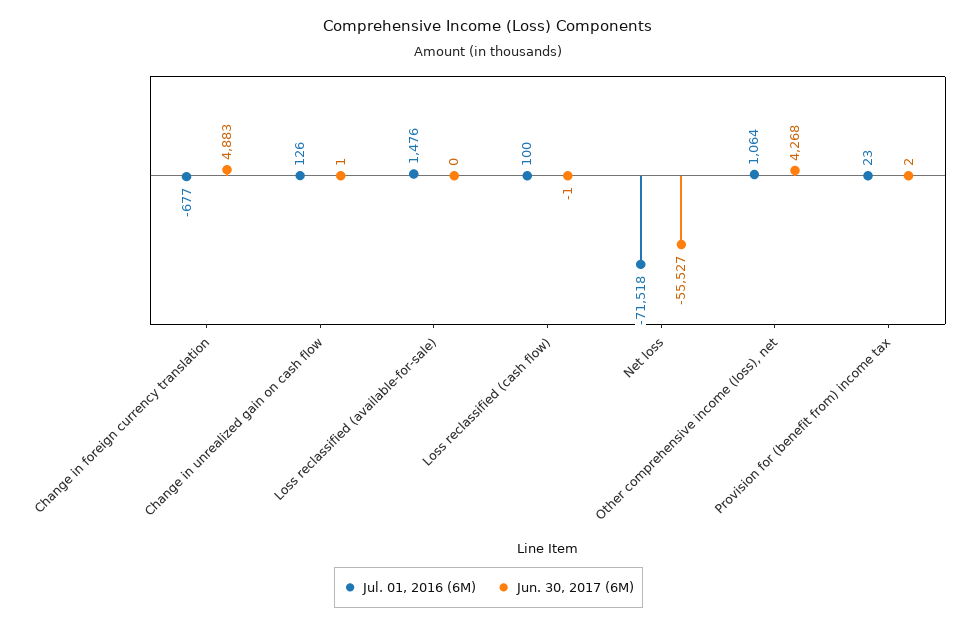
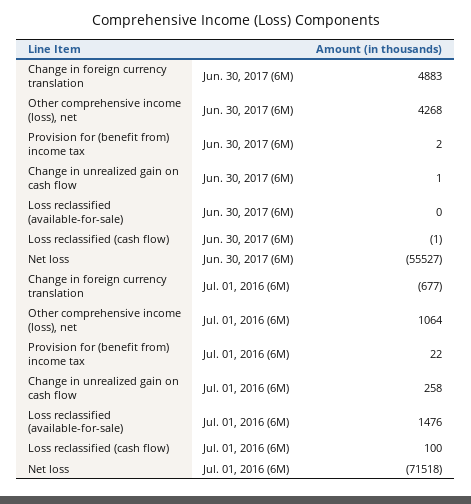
Jul. 01, 2016 (6M), Change in unrealized gain on cash flow: 126 -> 258
Jul. 01, 2016 (6M), Provision for (benefit from) income tax: 23 -> 22

